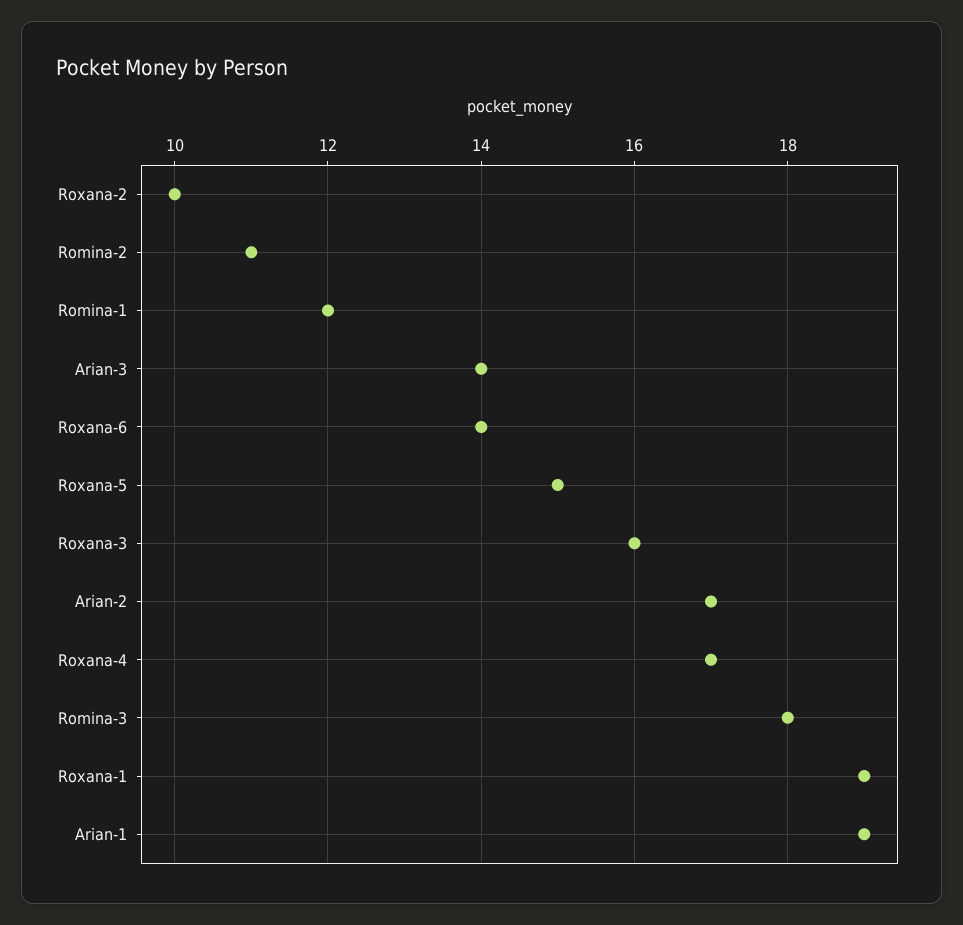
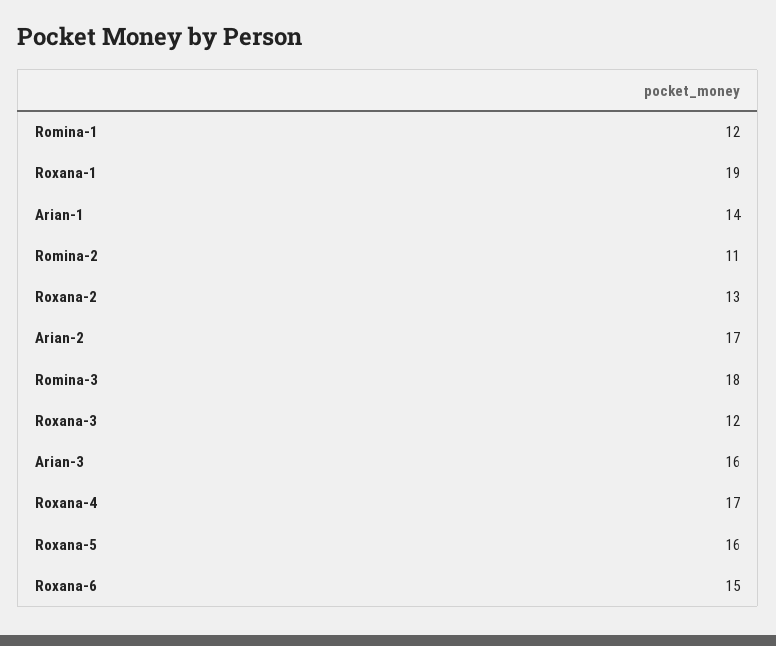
Roxana-2: 10 -> 13
Arian-3: 14 -> 16
Roxana-6: 14 -> 15
Roxana-5: 15 -> 16
Roxana-3: 16 -> 12
Arian-1: 19 -> 14

